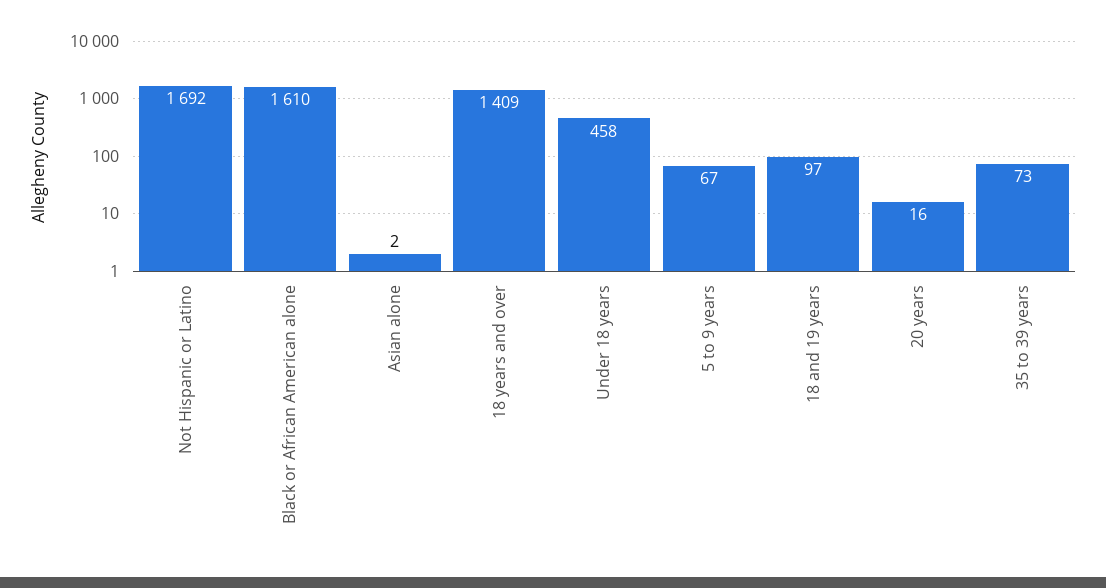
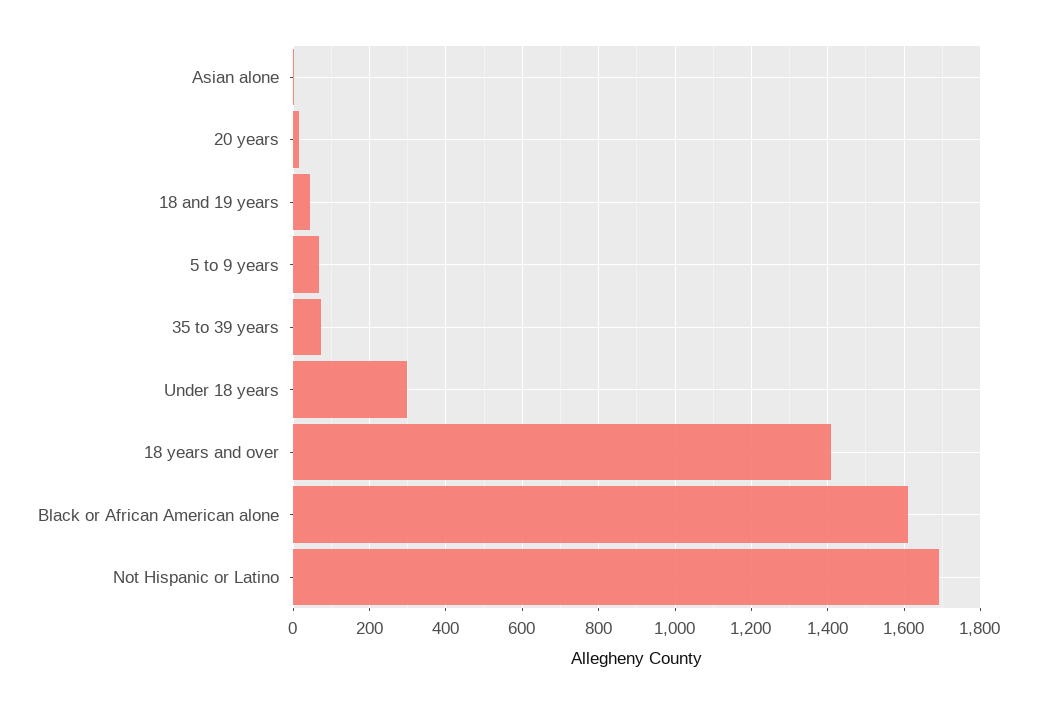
Under 18 years: 458 -> 300
18 and 19 years: 97 -> 40

